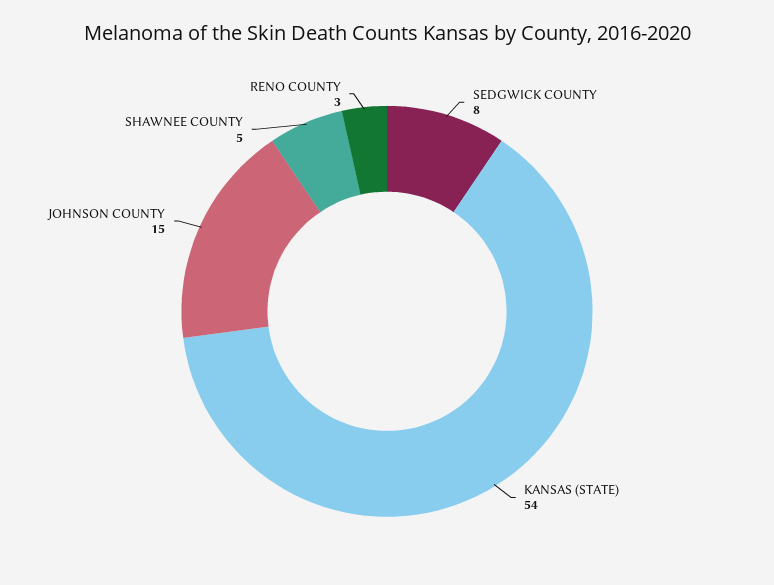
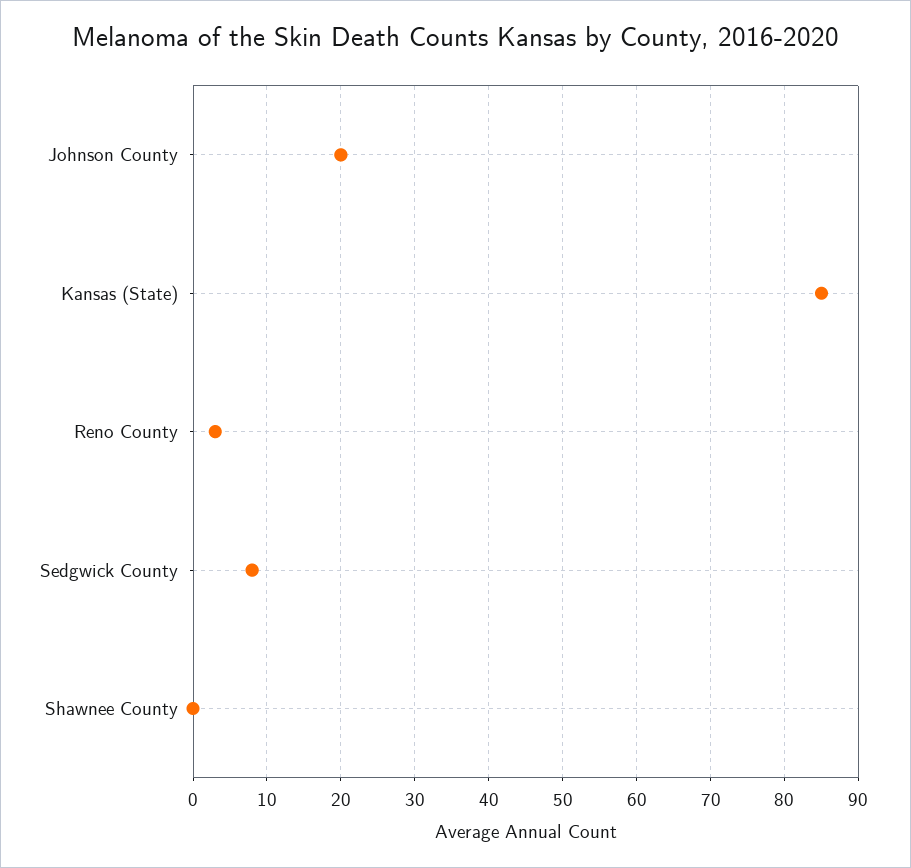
KANSAS (STATE): 54 -> 85
JOHNSON COUNTY: 15 -> 20
SHAWNEE COUNTY: 5 -> 0

